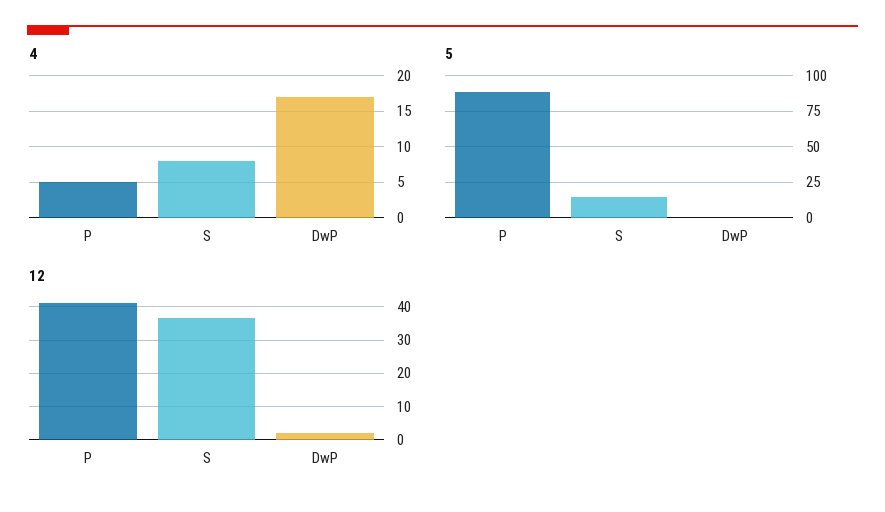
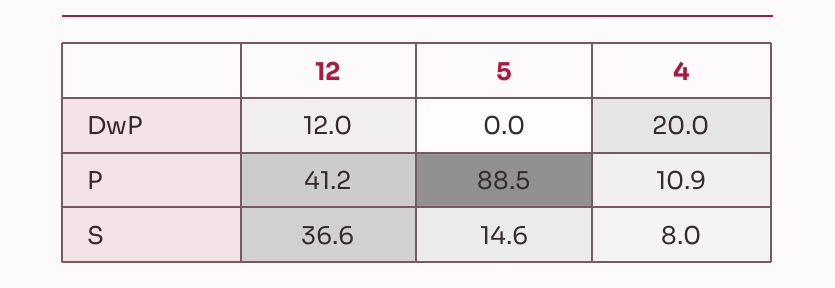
4, P: 5 -> 10.9
4, DwP: 17 -> 20
12, DwP: 2 -> 12

